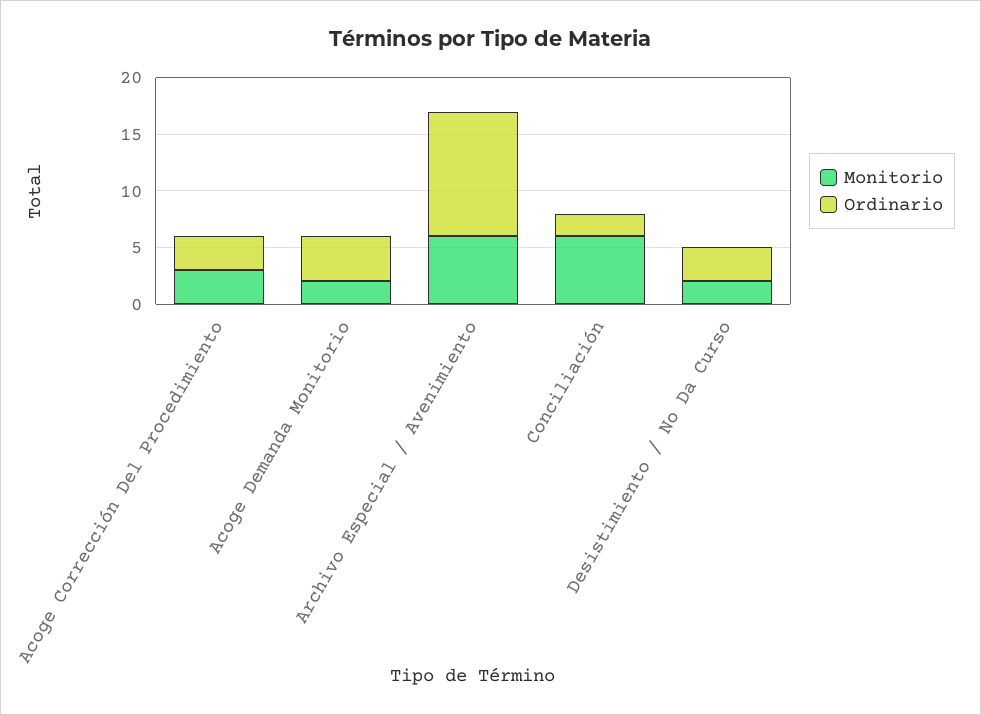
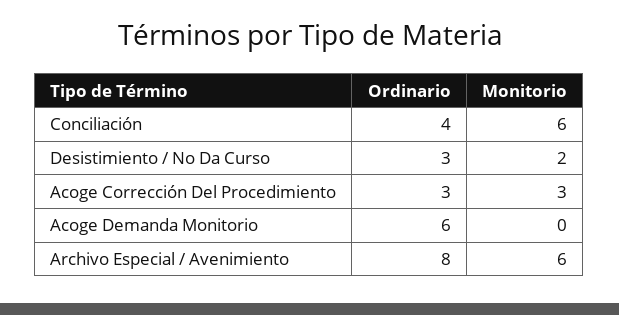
Monitorio, Acoge Demanda Monitorio: 2 -> 0
Ordinario, Acoge Demanda Monitorio: 4 -> 6
Ordinario, Archivo Especial / Avenimiento: 11 -> 8
Ordinario, Conciliación: 2 -> 4

